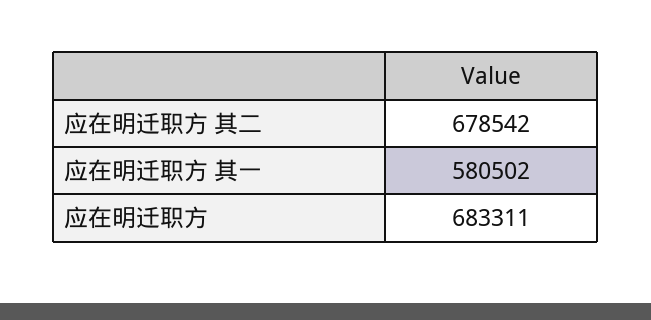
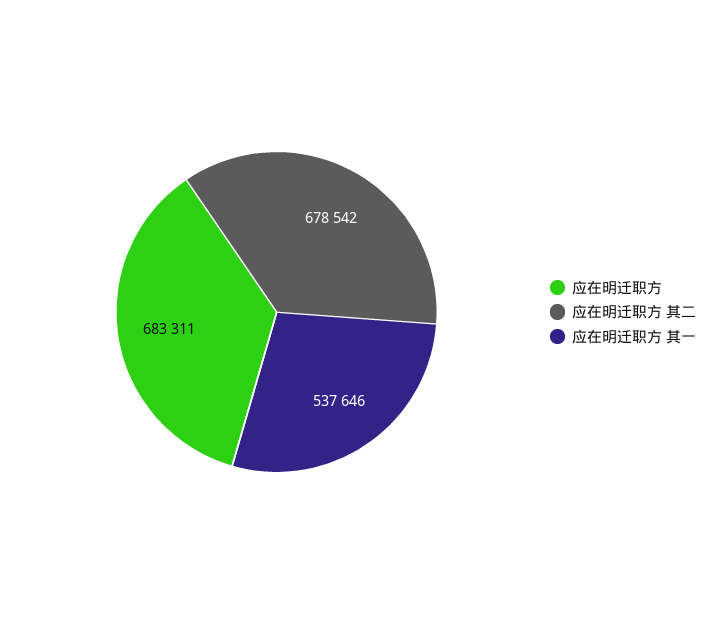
应在明迁职方 其一: 580502 -> 537646

